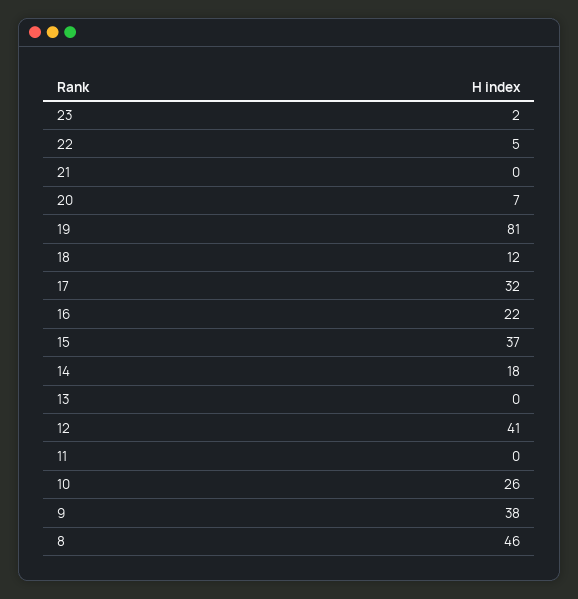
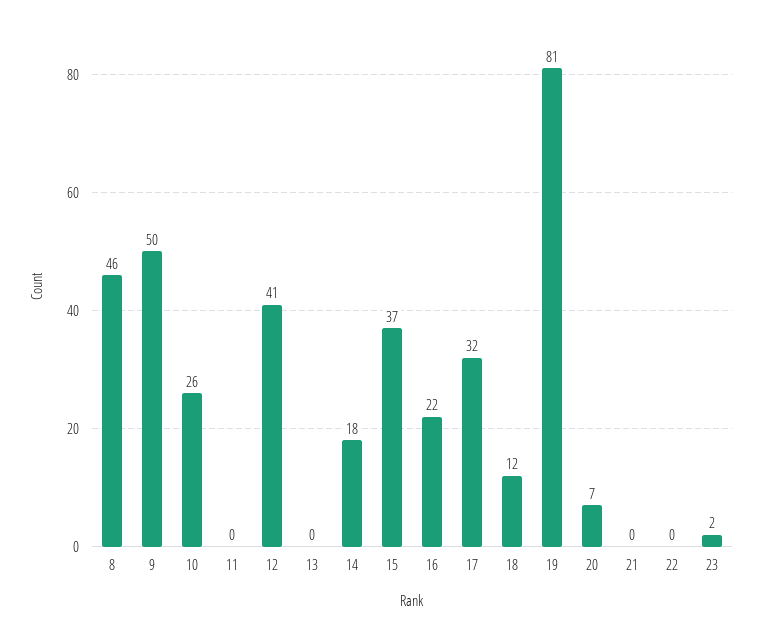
22: 5 -> 0
9: 38 -> 50

